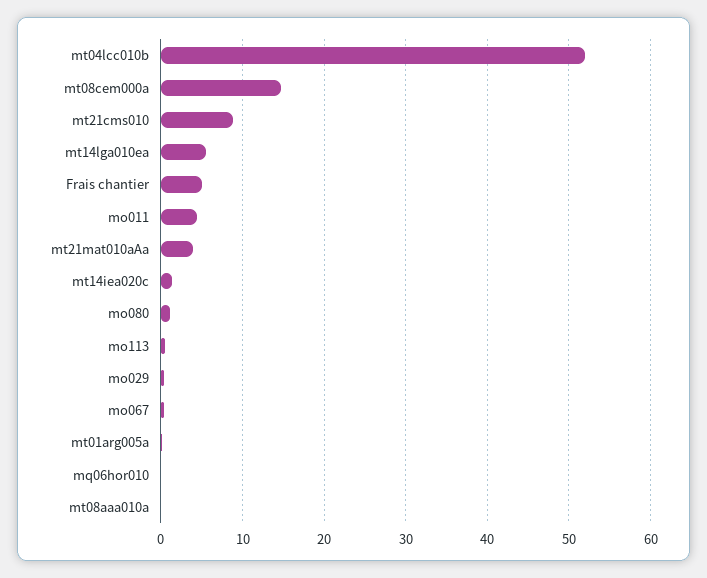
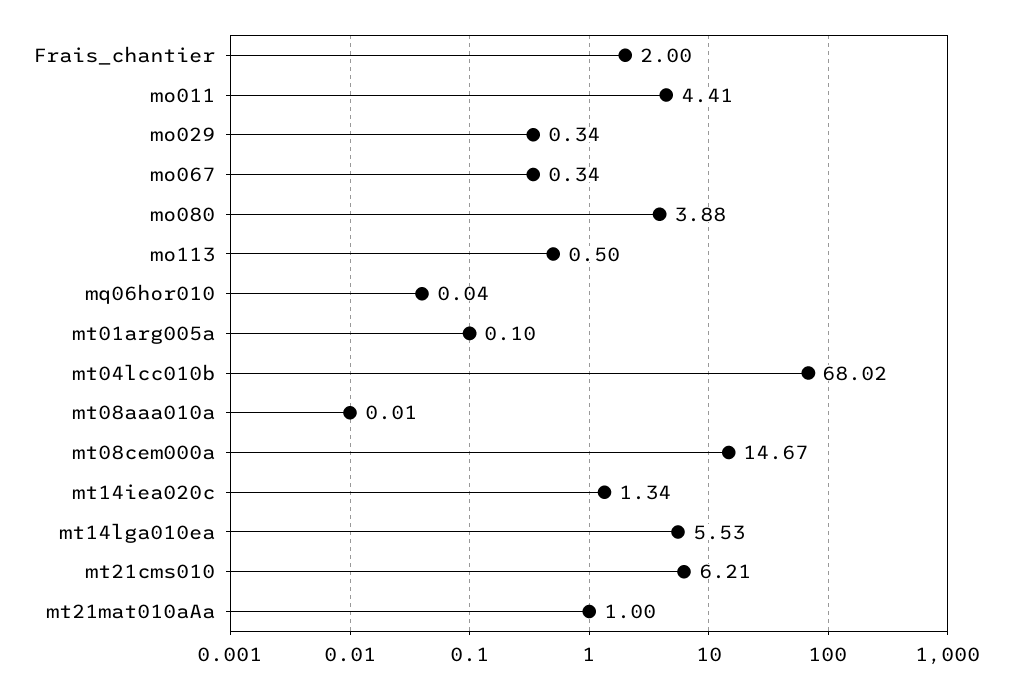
mt04lcc010b: 52 -> 68.02
mt21cms010: 9 -> 6.21
Frais chantier: 5 -> 2
mt21mat010aAa: 4 -> 1
mo080: 1 -> 3.88

